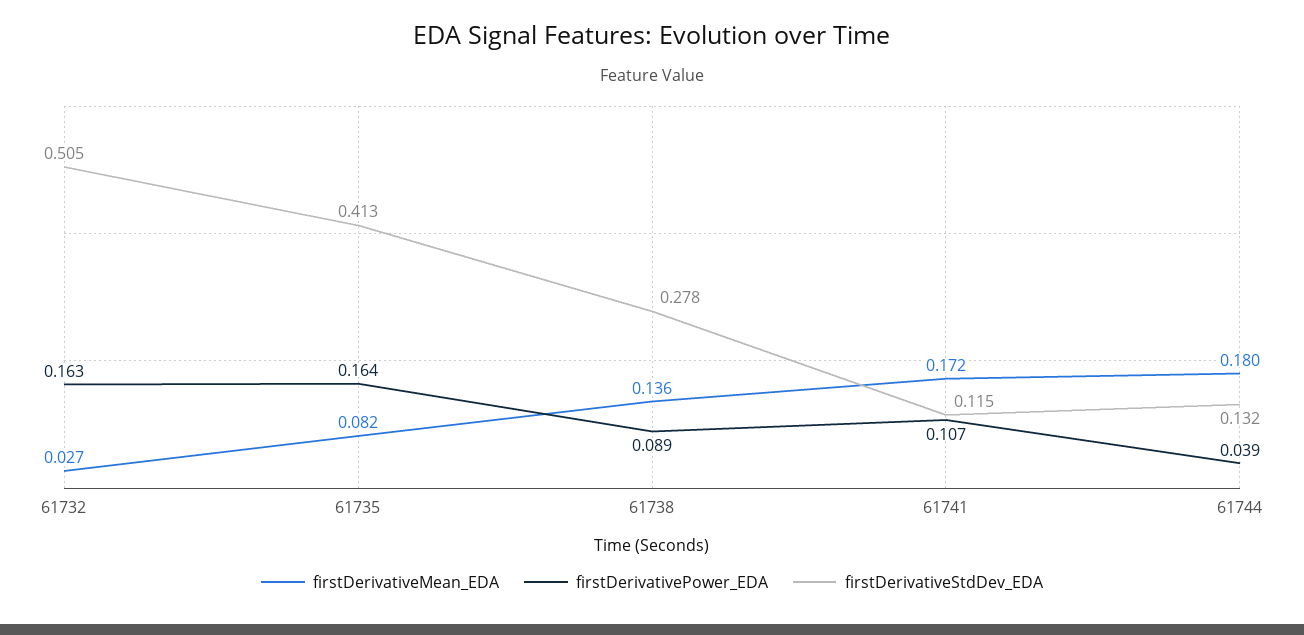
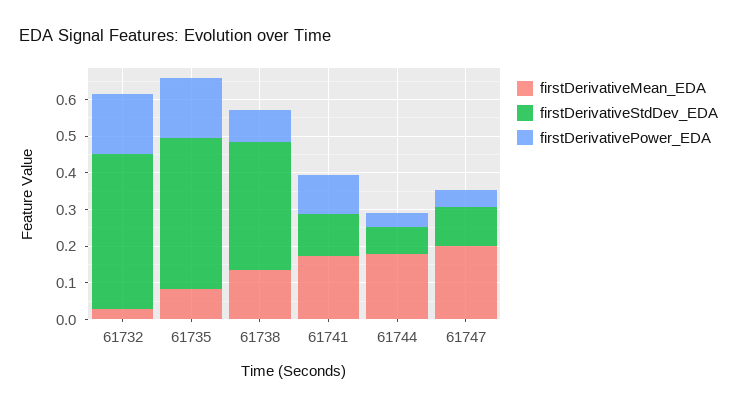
firstDerivativeStdDev_EDA, 61732: 0.505 -> 0.425
firstDerivativeStdDev_EDA, 61738: 0.278 -> 0.35
firstDerivativeStdDev_EDA, 61744: 0.132 -> 0.075
firstDerivativeMean_EDA, 61747: none -> 0.2
firstDerivativeStdDev_EDA, 61747: none -> 0.1
firstDerivativePower_EDA, 61747: none -> 0.05

